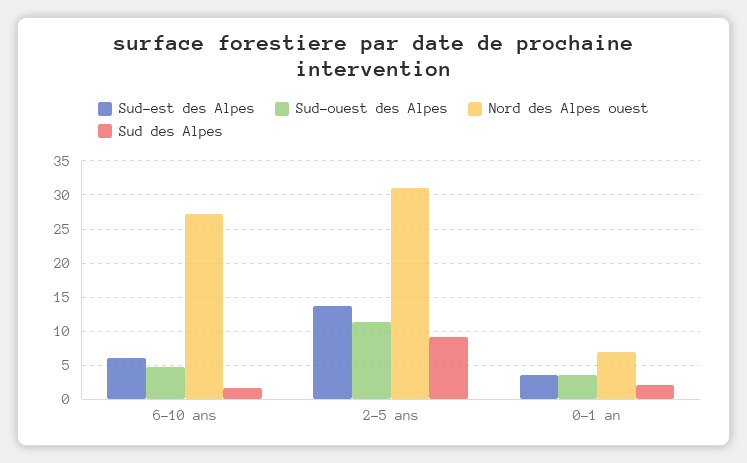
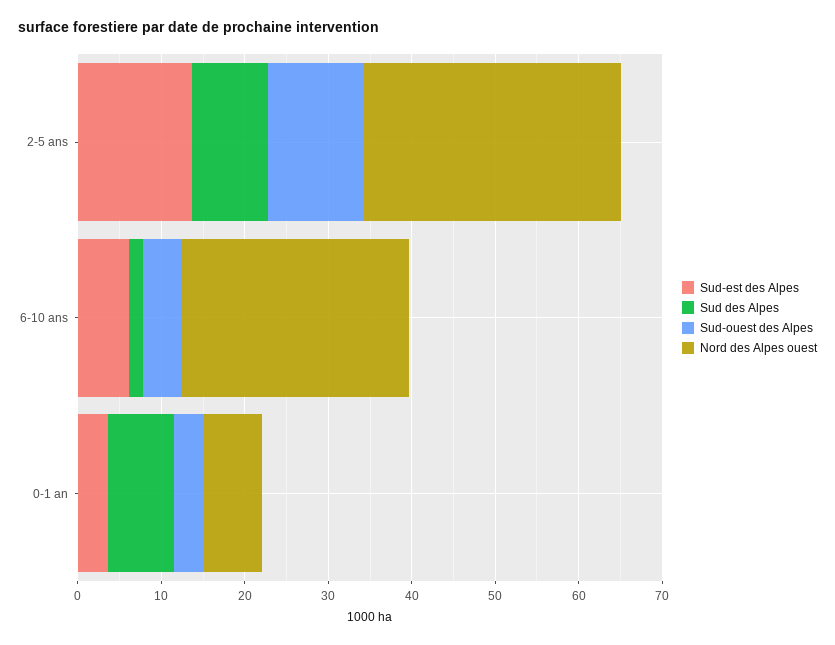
Sud des Alpes, 0-1 an: 2 -> 8

